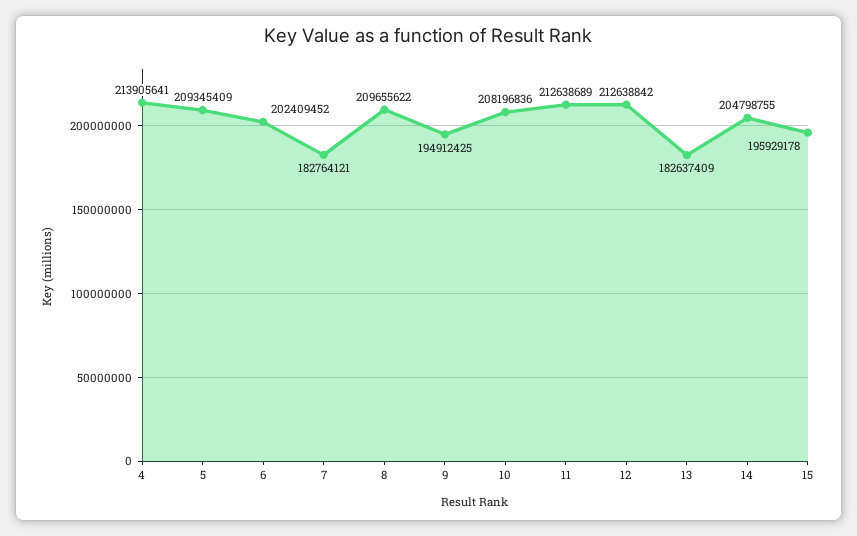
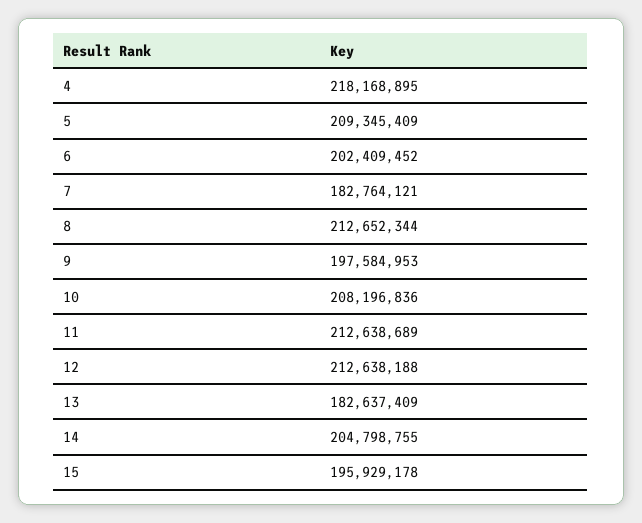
4: 213905641 -> 218168895
8: 209655622 -> 212652344
9: 194912425 -> 197584953
12: 212638842 -> 212638188

